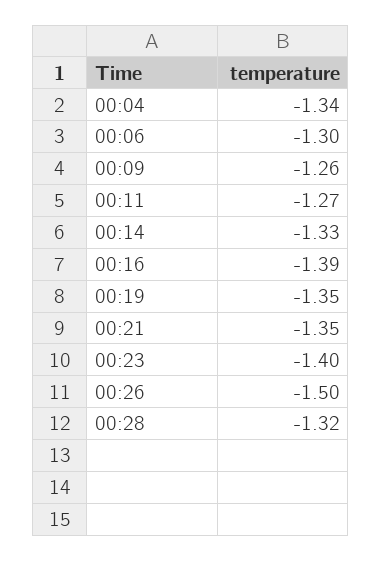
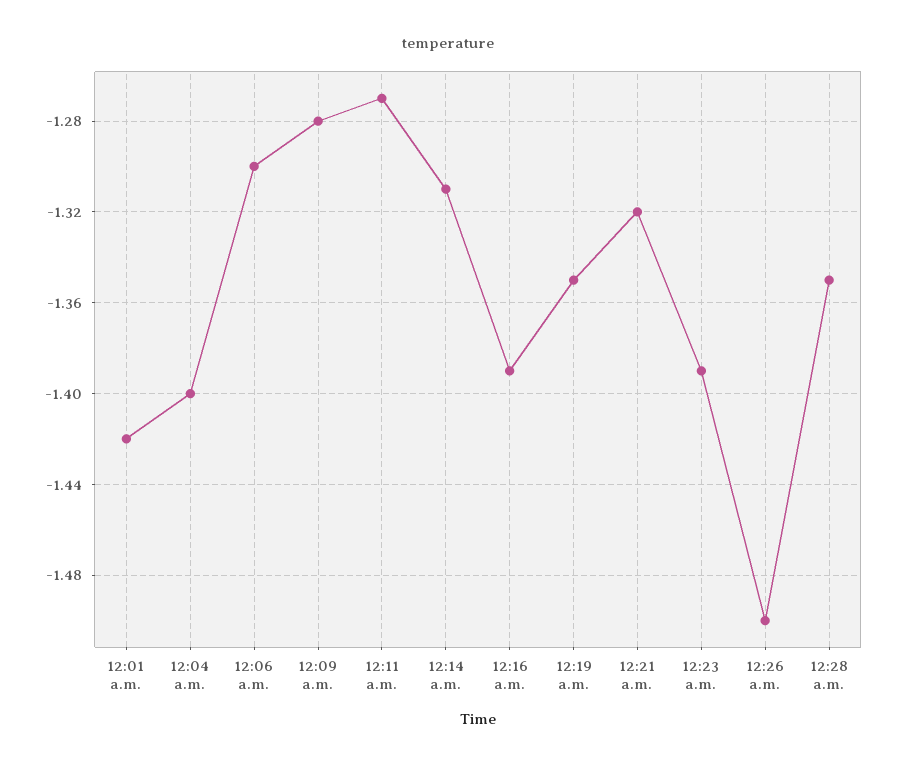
00:04: -1.34 -> -1.4
00:09: -1.26 -> -1.28
00:14: -1.33 -> -1.31
00:21: -1.35 -> -1.32
00:23: -1.4 -> -1.39
00:28: -1.32 -> -1.35
12:01 a.m.: none -> -1.42

